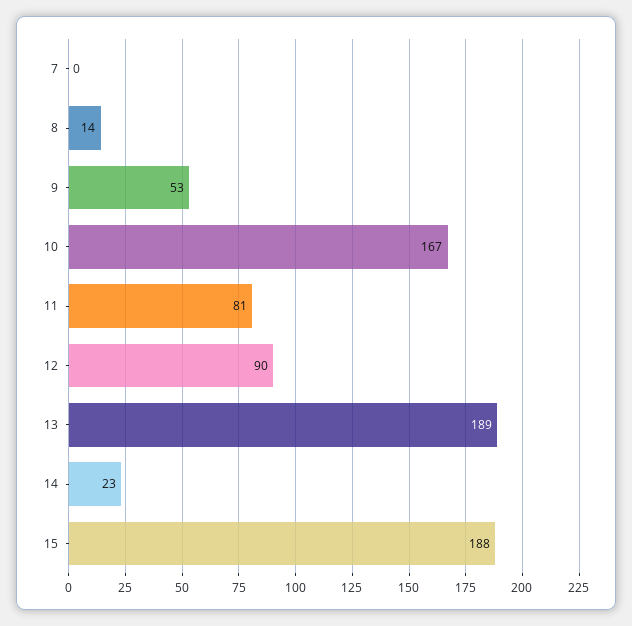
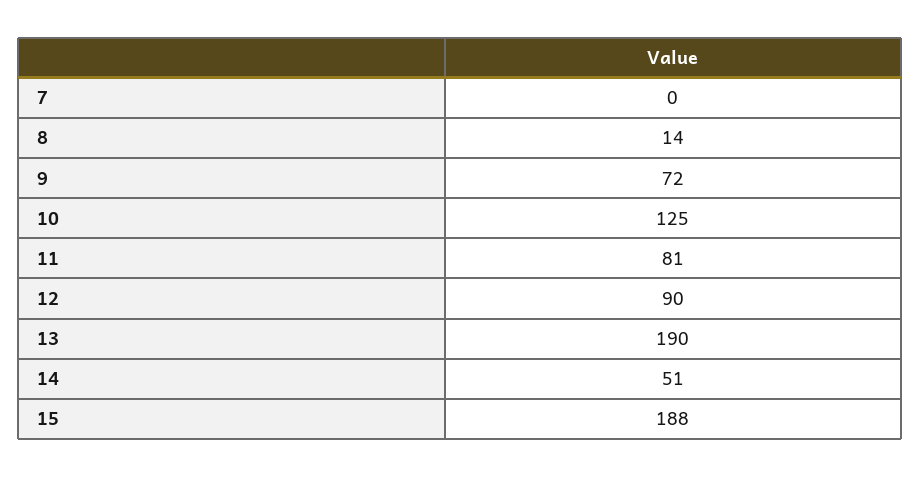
9: 53 -> 72
10: 167 -> 125
13: 189 -> 190
14: 23 -> 51

